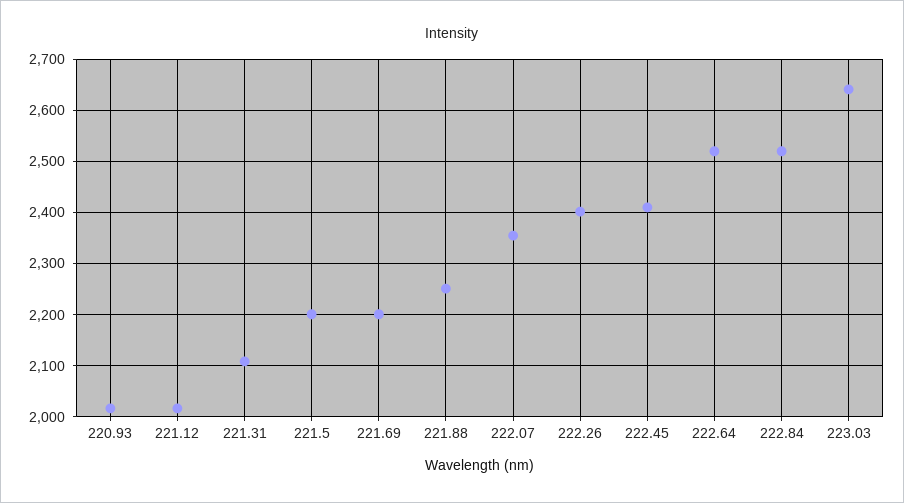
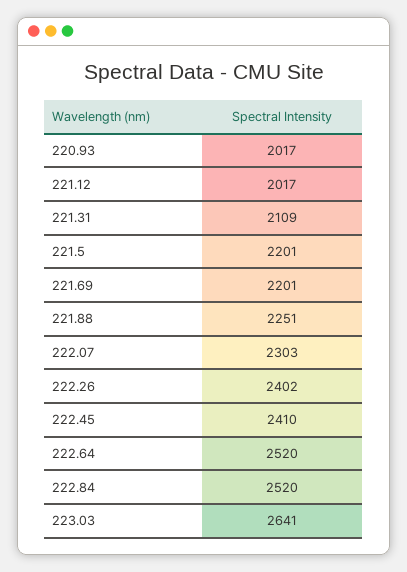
222.07: 2360 -> 2303

